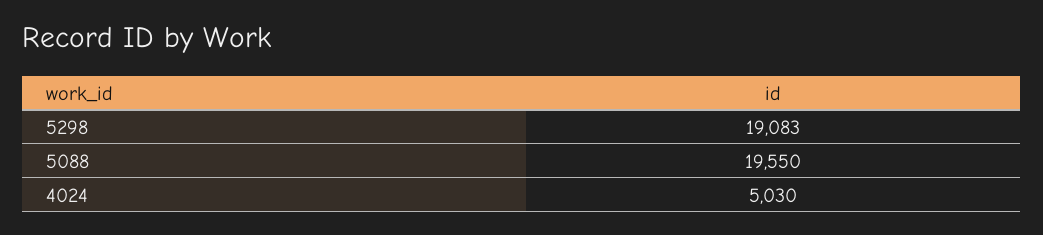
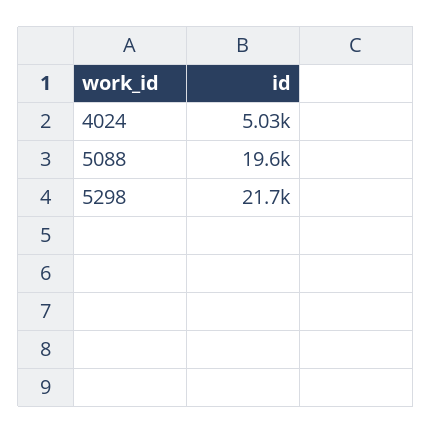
5298: 19083 -> 21700

